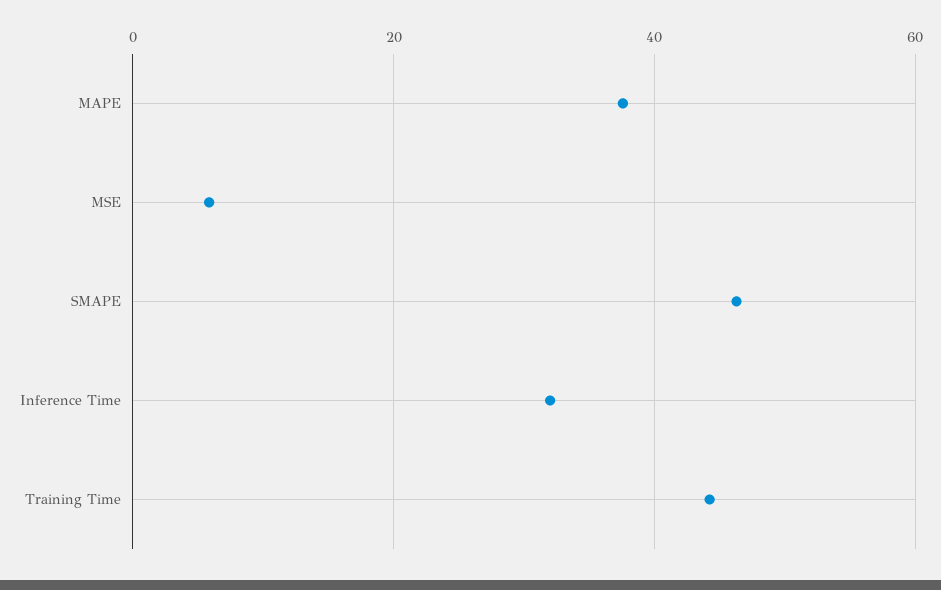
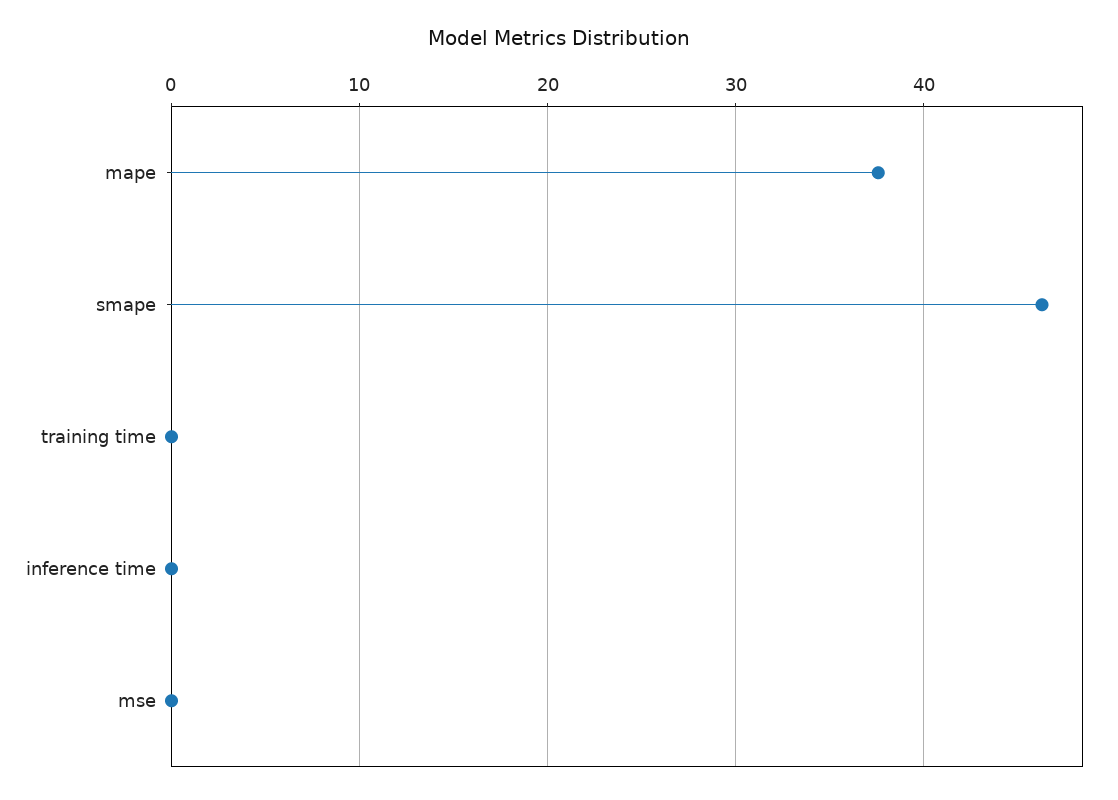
MSE: 6 -> 0
Inference Time: 32 -> 0
Training Time: 44 -> 0

